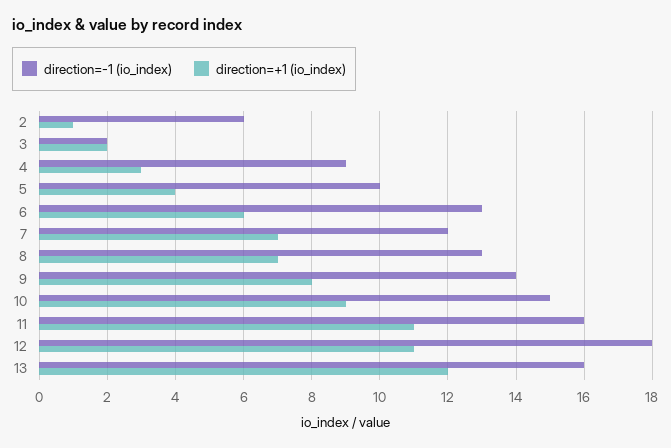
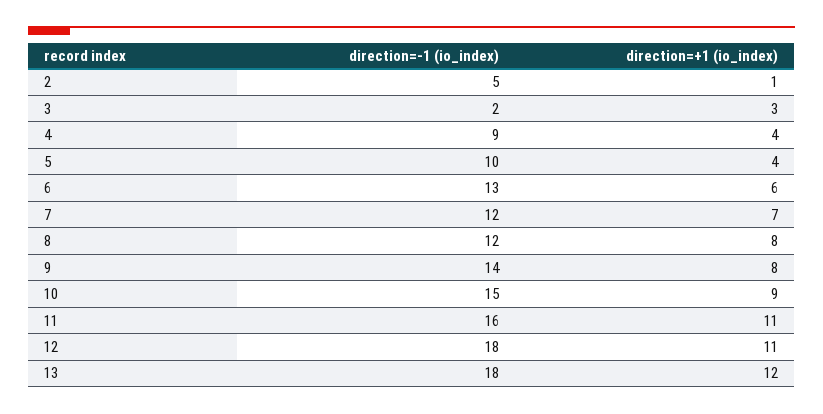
direction=-1 (io_index), 2: 6 -> 5
direction=+1 (io_index), 3: 2 -> 3
direction=+1 (io_index), 4: 3 -> 4
direction=-1 (io_index), 8: 13 -> 12
direction=+1 (io_index), 8: 7 -> 8
direction=-1 (io_index), 13: 16 -> 18

